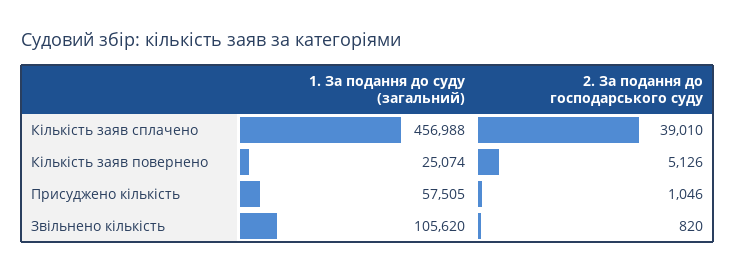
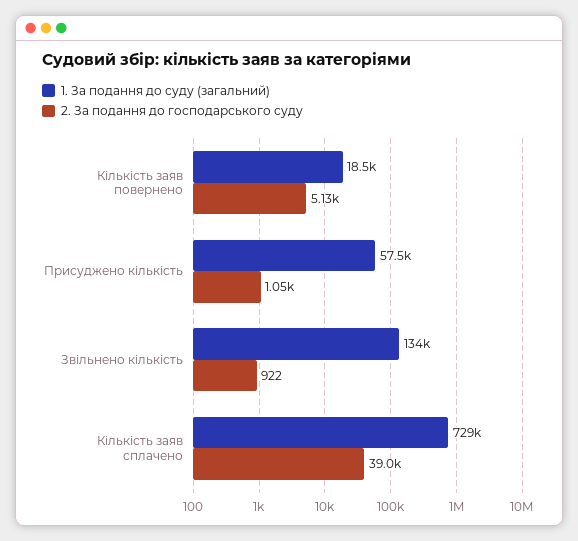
1. За подання до суду (загальний), Кількість заяв сплачено: 456988 -> 729000
1. За подання до суду (загальний), Кількість заяв повернено: 25074 -> 18500
1. За подання до суду (загальний), Звільнено кількість: 105620 -> 134000
2. За подання до господарського суду, Звільнено кількість: 820 -> 922

